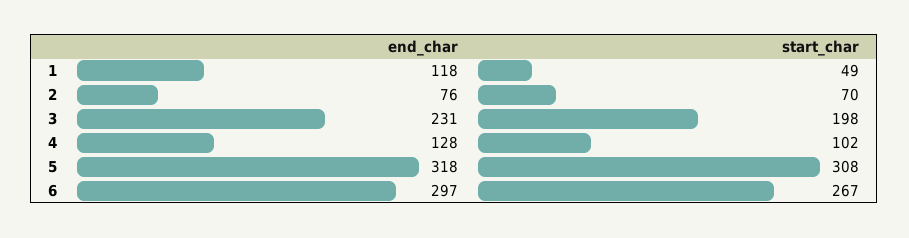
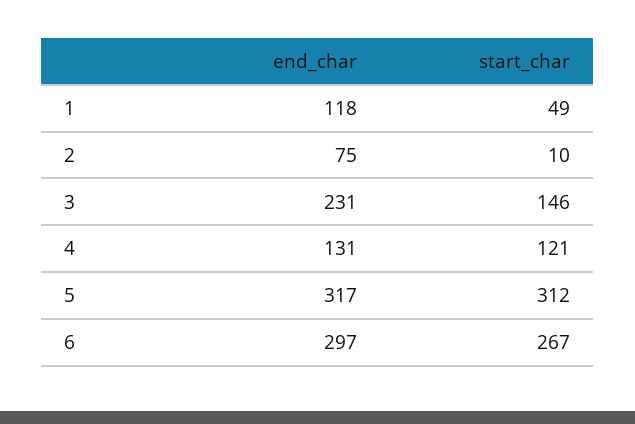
end_char, 2: 76 -> 75
start_char, 2: 70 -> 10
start_char, 3: 198 -> 146
end_char, 4: 128 -> 131
start_char, 4: 102 -> 121
end_char, 5: 318 -> 317
start_char, 5: 308 -> 312

